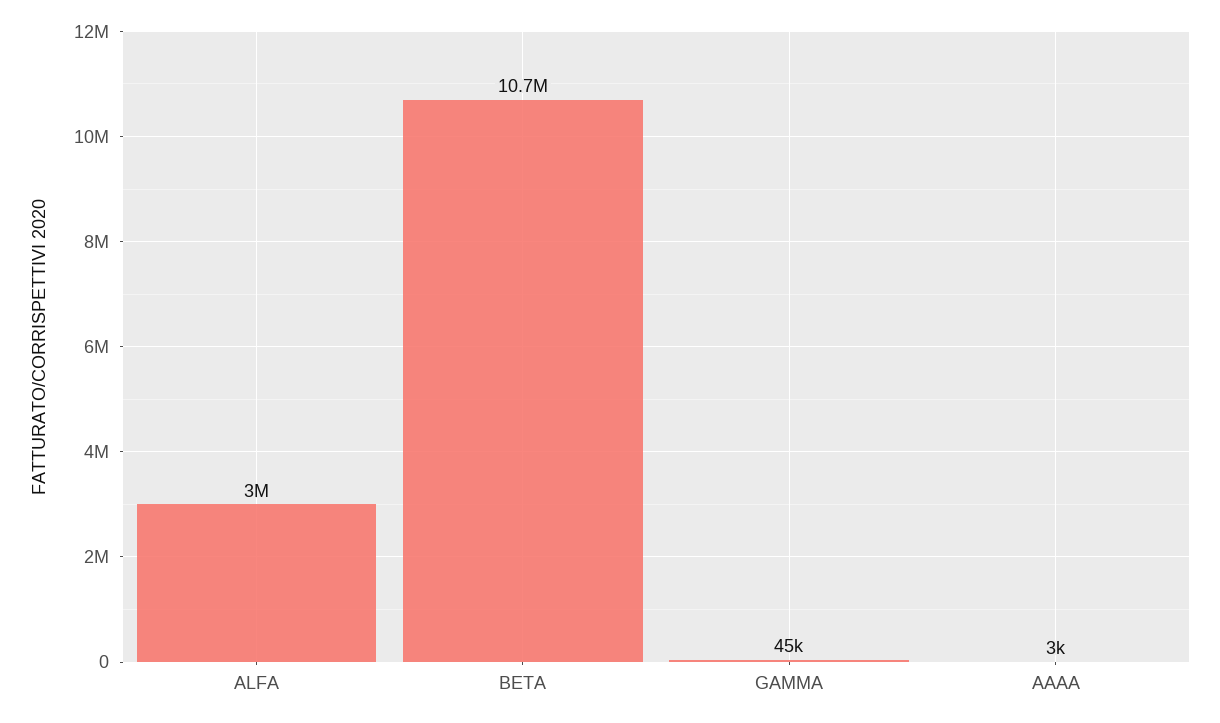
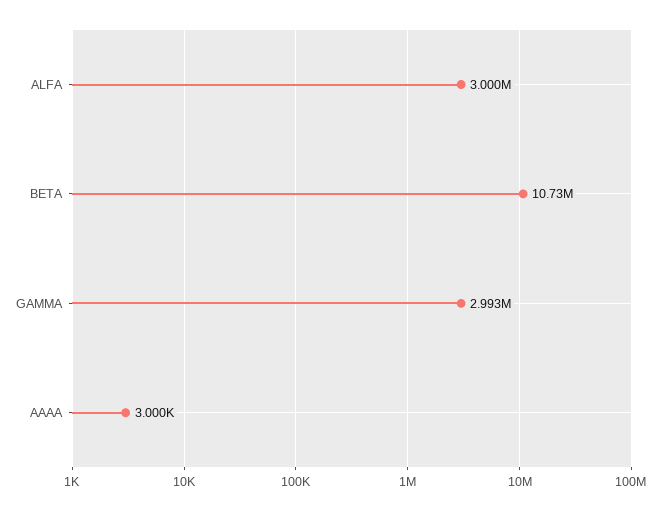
GAMMA: 45000 -> 2993000

